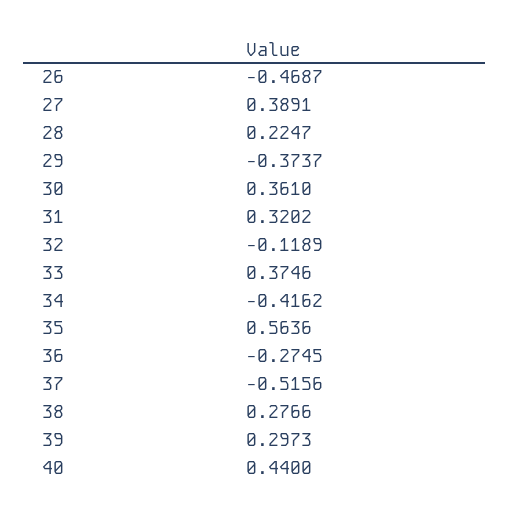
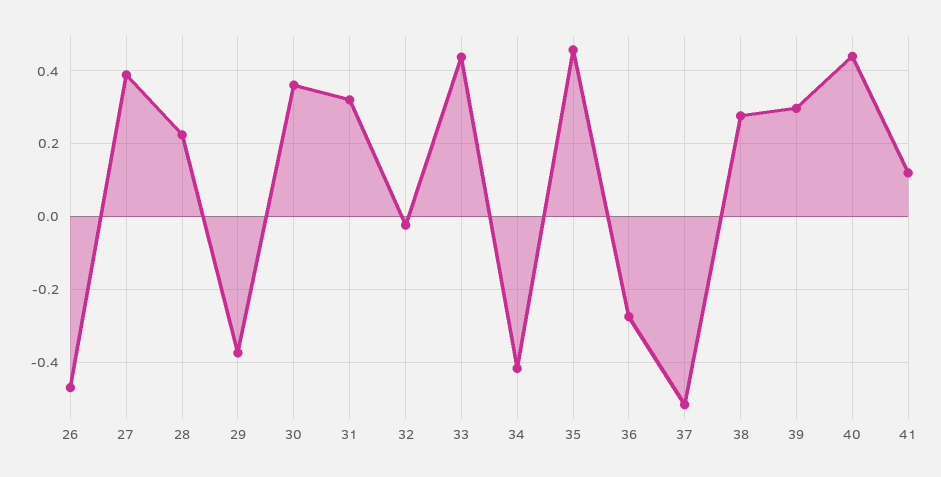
32: -0.1189 -> -0.02
33: 0.3746 -> 0.44
35: 0.5636 -> 0.46
41: none -> 0.12

